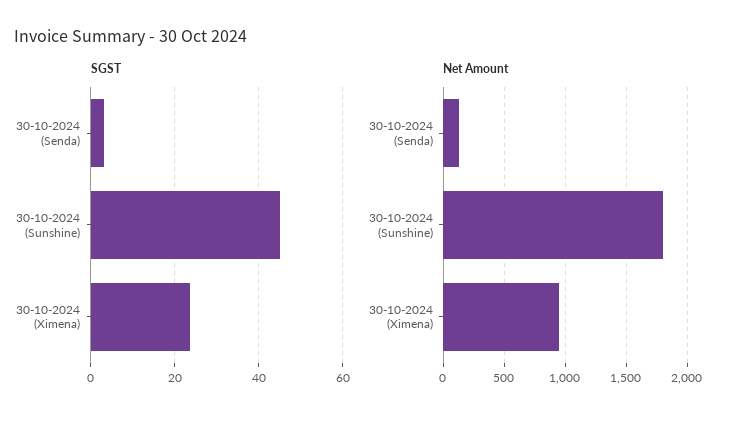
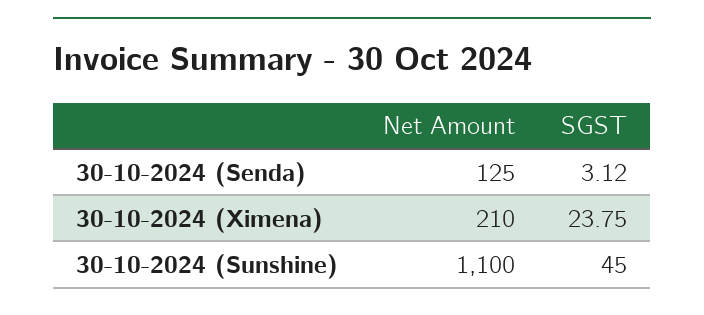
Net Amount, 30-10-2024 (Sunshine): 1800 -> 1100
Net Amount, 30-10-2024 (Ximena): 950 -> 210

